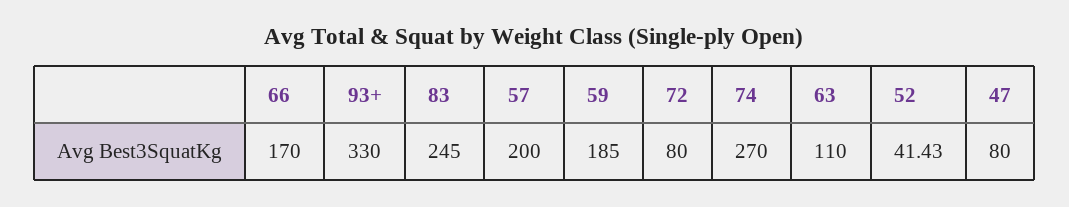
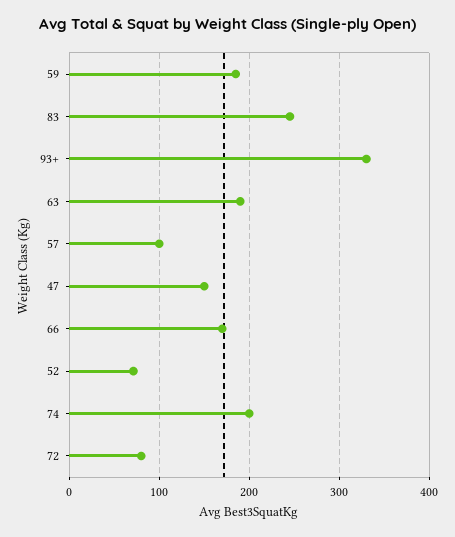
57: 200 -> 100
74: 270 -> 200
63: 110 -> 190
52: 41.43 -> 70
47: 80 -> 150

